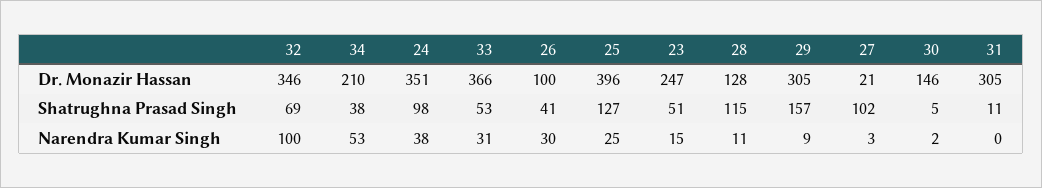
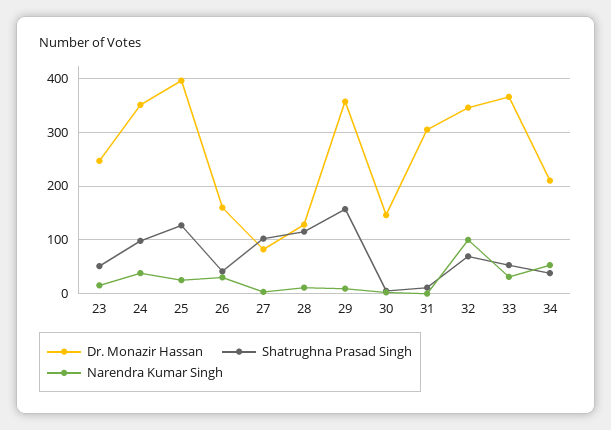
Dr. Monazir Hassan, 26: 100 -> 160
Dr. Monazir Hassan, 29: 305 -> 360
Dr. Monazir Hassan, 27: 21 -> 80

